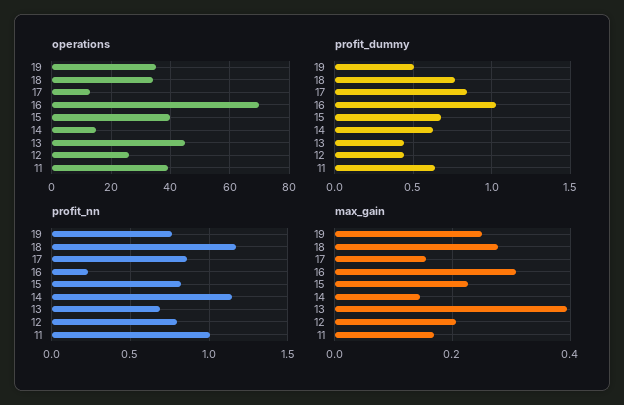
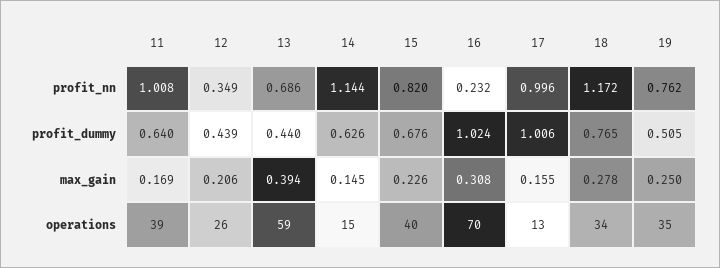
operations, 13: 45 -> 59
profit_dummy, 17: 0.85 -> 1.006
profit_nn, 17: 0.85 -> 0.996
profit_nn, 12: 0.8 -> 0.349

